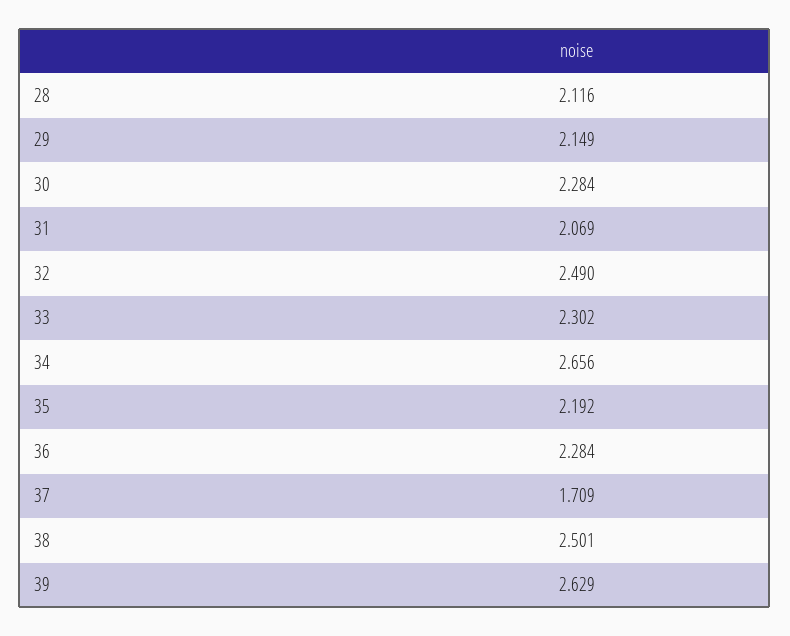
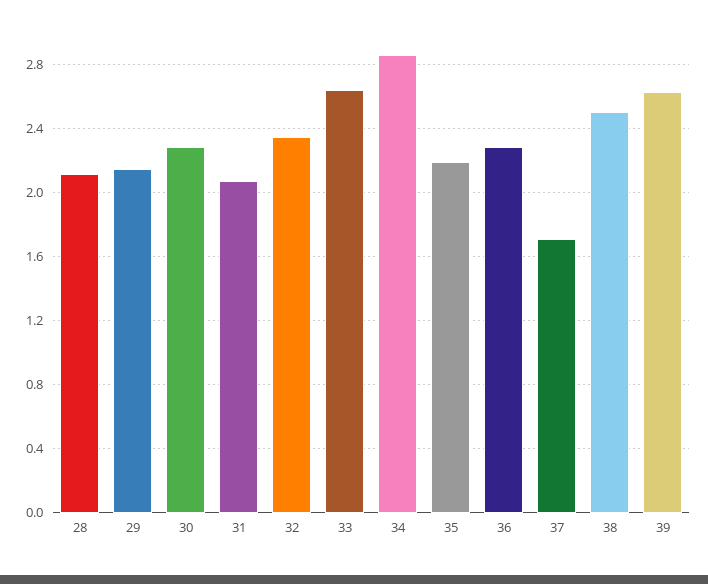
32: 2.49 -> 2.35
33: 2.302 -> 2.65
34: 2.656 -> 2.85

